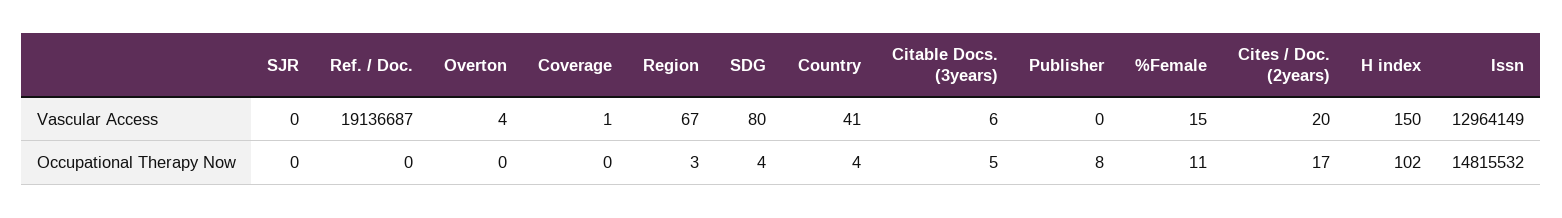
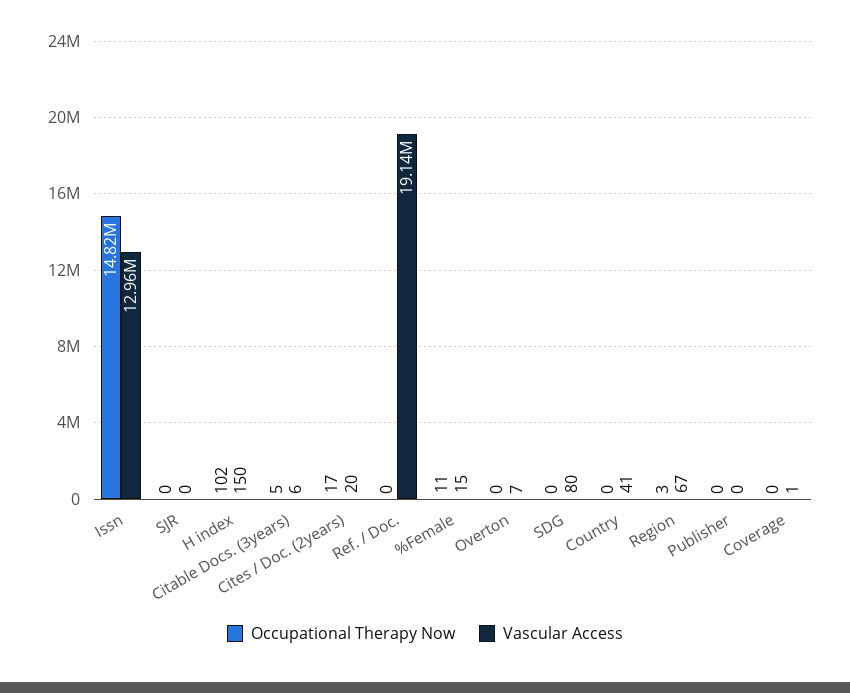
Vascular Access, Overton: 4 -> 7
Occupational Therapy Now, SDG: 4 -> 0
Occupational Therapy Now, Country: 4 -> 0
Occupational Therapy Now, Publisher: 8 -> 0

